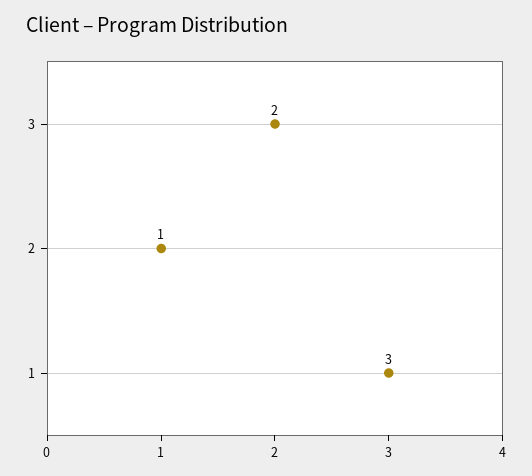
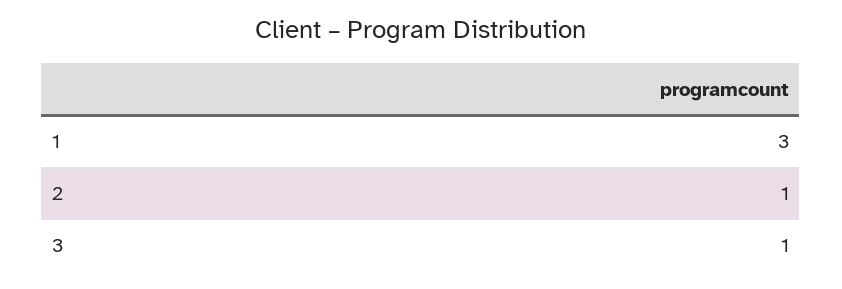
3: 2 -> 1

